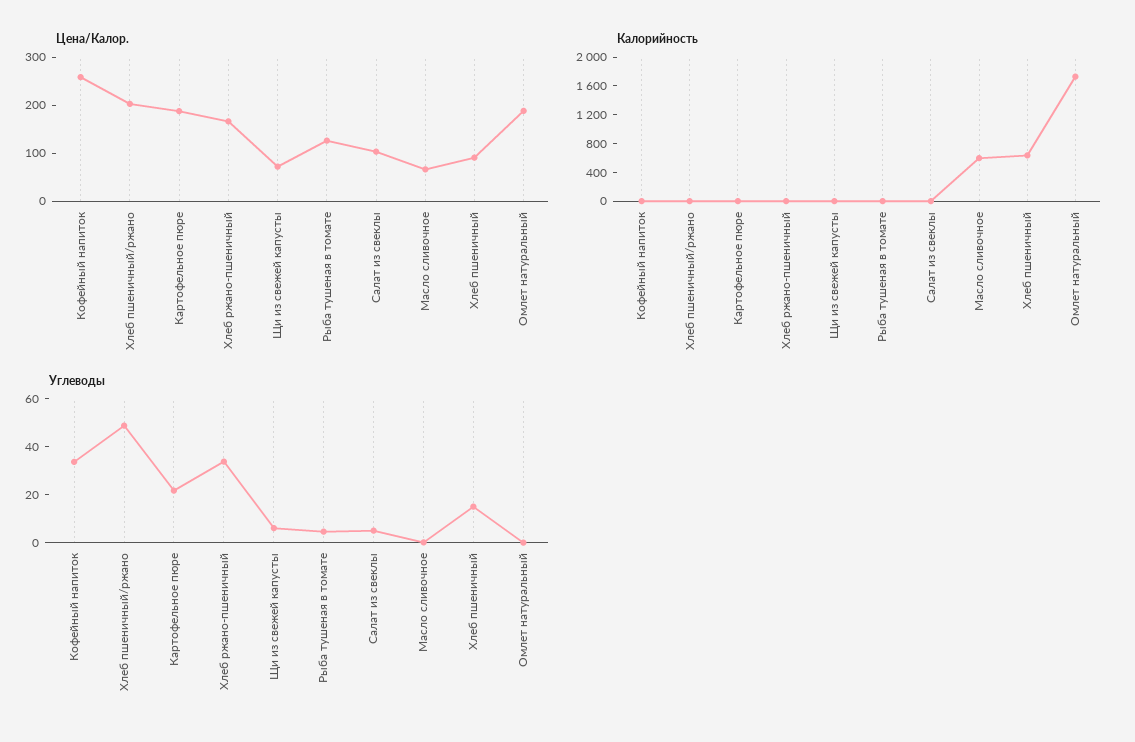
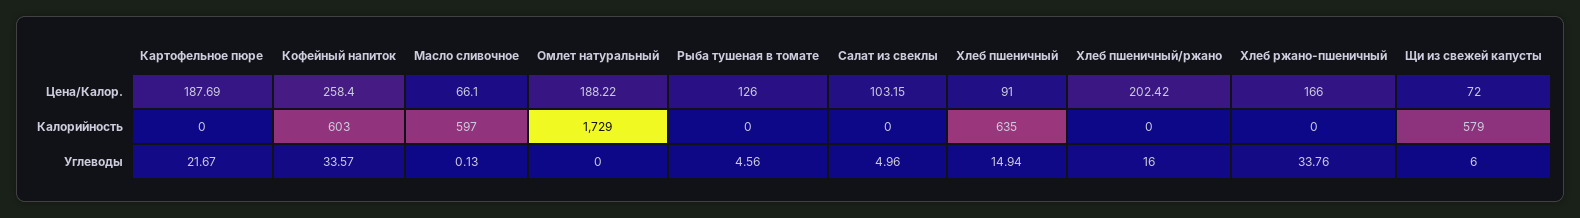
Калорийность, Кофейный напиток: 0 -> 603
Калорийность, Щи из свежей капусты: 0 -> 579
Углеводы, Хлеб пшеничный/ржано: 50 -> 16

